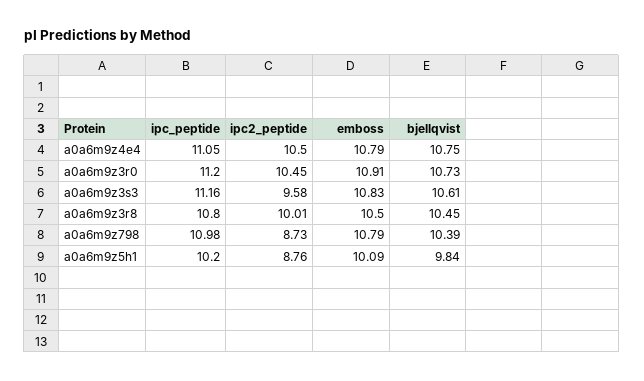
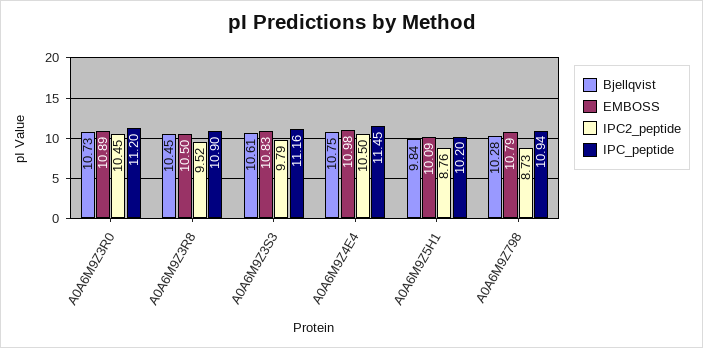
ipc_peptide, a0a6m9z4e4: 11.05 -> 11.45
emboss, a0a6m9z4e4: 10.79 -> 10.98
emboss, a0a6m9z3r0: 10.91 -> 10.89
ipc2_peptide, a0a6m9z3s3: 9.58 -> 9.79
ipc_peptide, a0a6m9z3r8: 10.8 -> 10.9
ipc2_peptide, a0a6m9z3r8: 10.01 -> 9.52
ipc_peptide, a0a6m9z798: 10.98 -> 10.94
bjellqvist, a0a6m9z798: 10.39 -> 10.28

